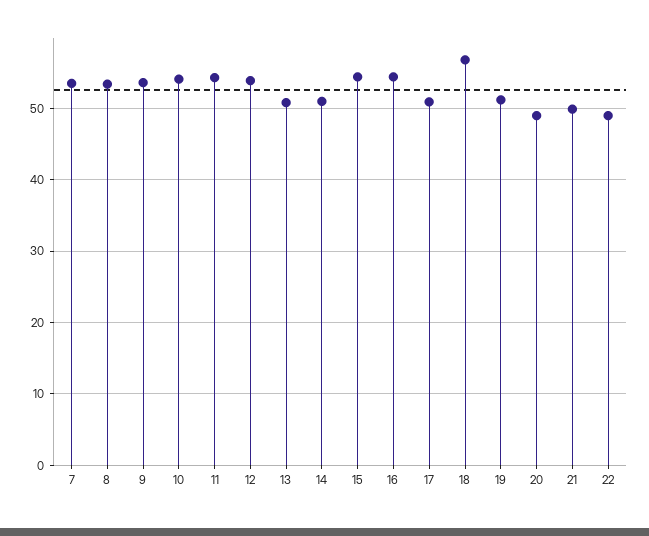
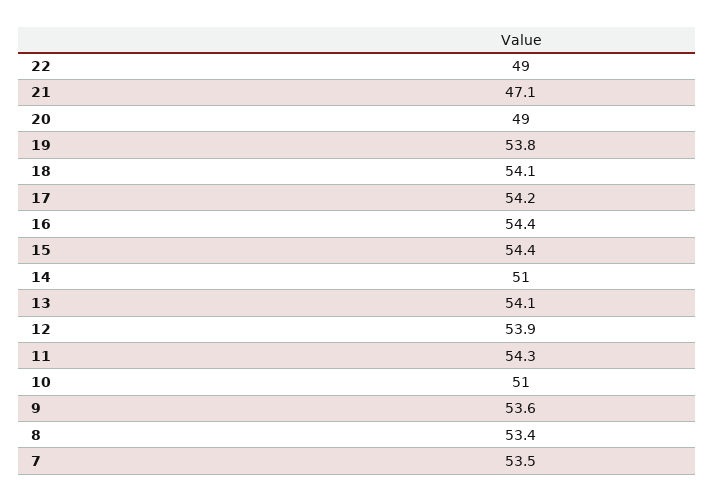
10: 54 -> 51
13: 51 -> 54.1
17: 51 -> 54.2
18: 57 -> 54.1
19: 51 -> 53.8
21: 50 -> 47.1

